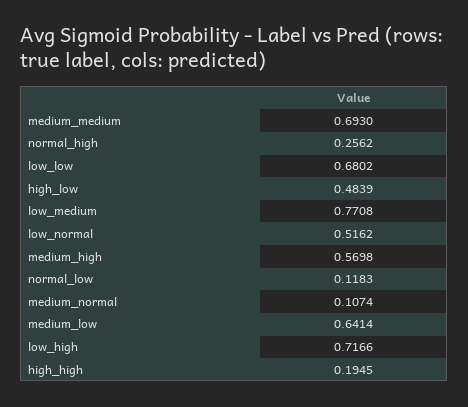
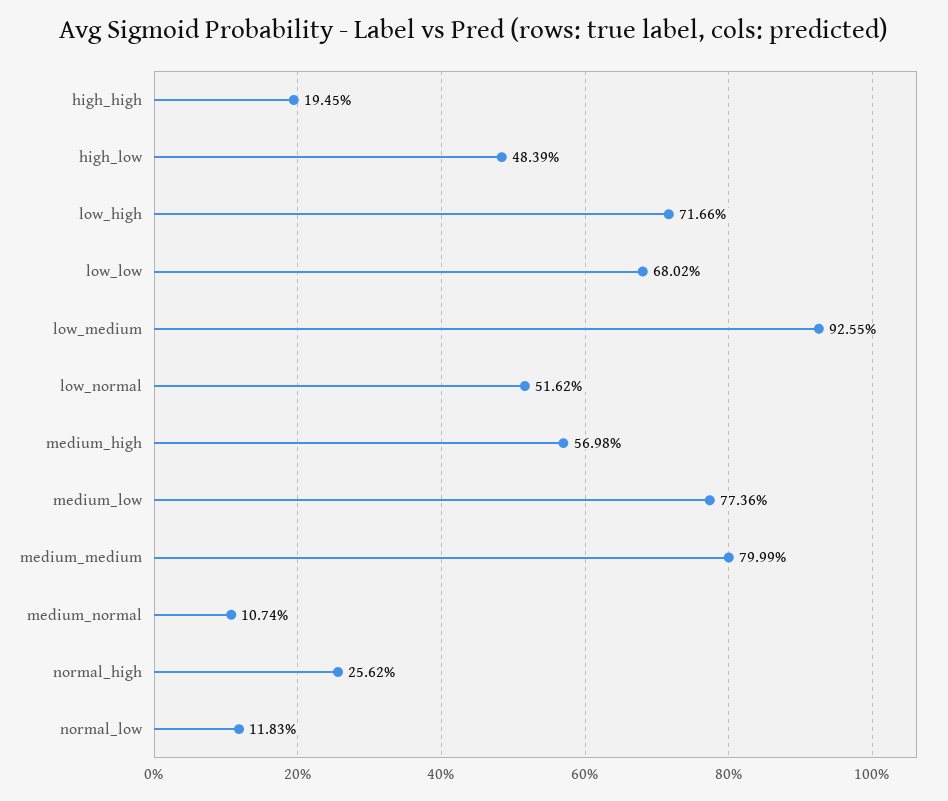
medium_medium: 0.693 -> 0.7999
low_medium: 0.7708 -> 0.9255
medium_low: 0.6414 -> 0.7736

